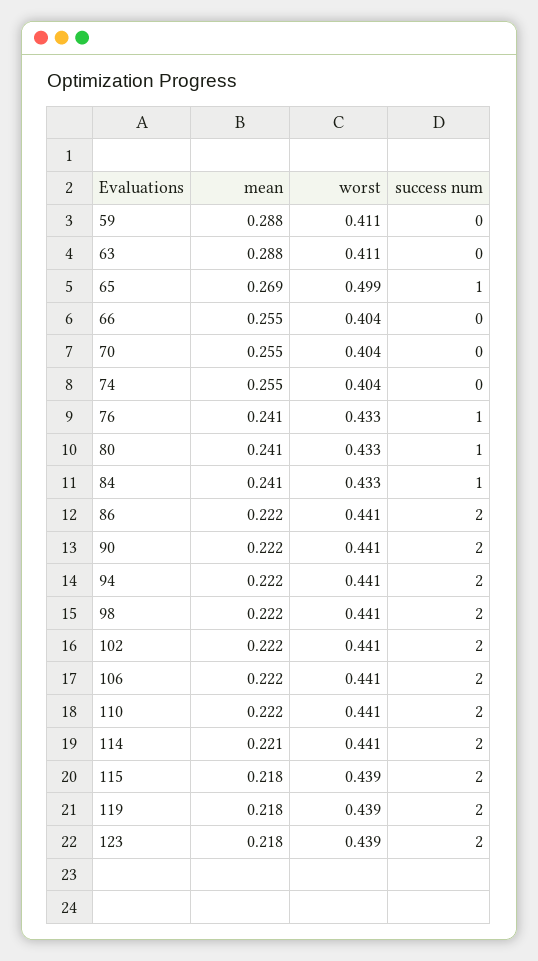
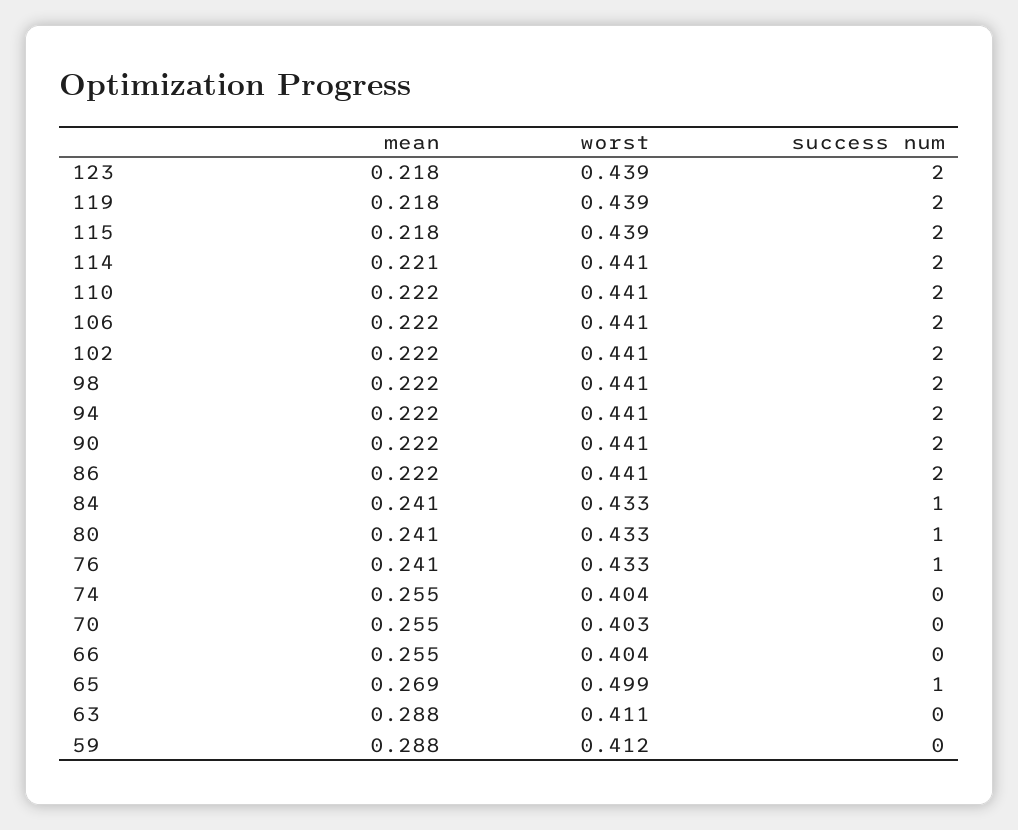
worst, 59: 0.411 -> 0.412
worst, 70: 0.404 -> 0.403

